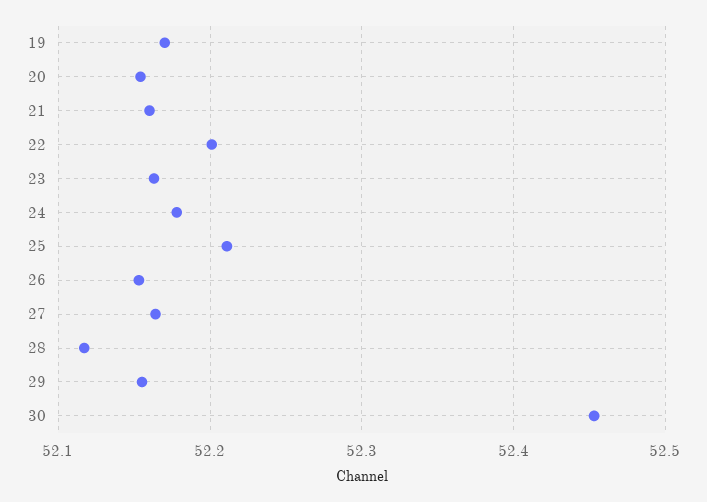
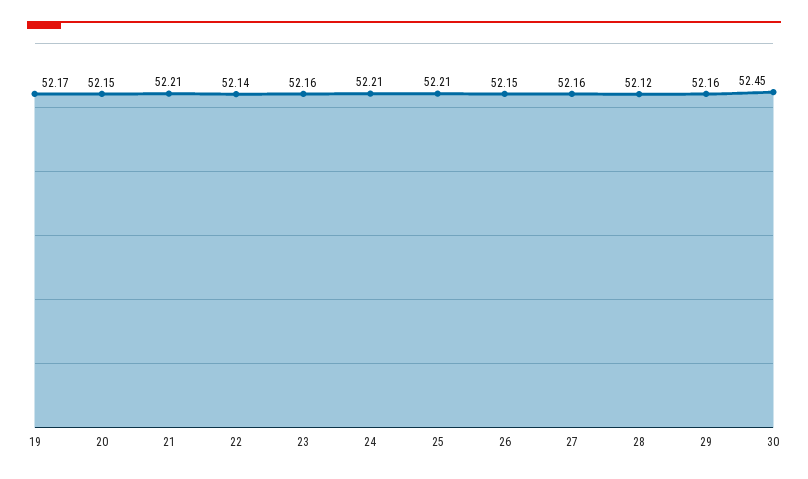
21: 52.16 -> 52.21
22: 52.2 -> 52.14
24: 52.18 -> 52.21

